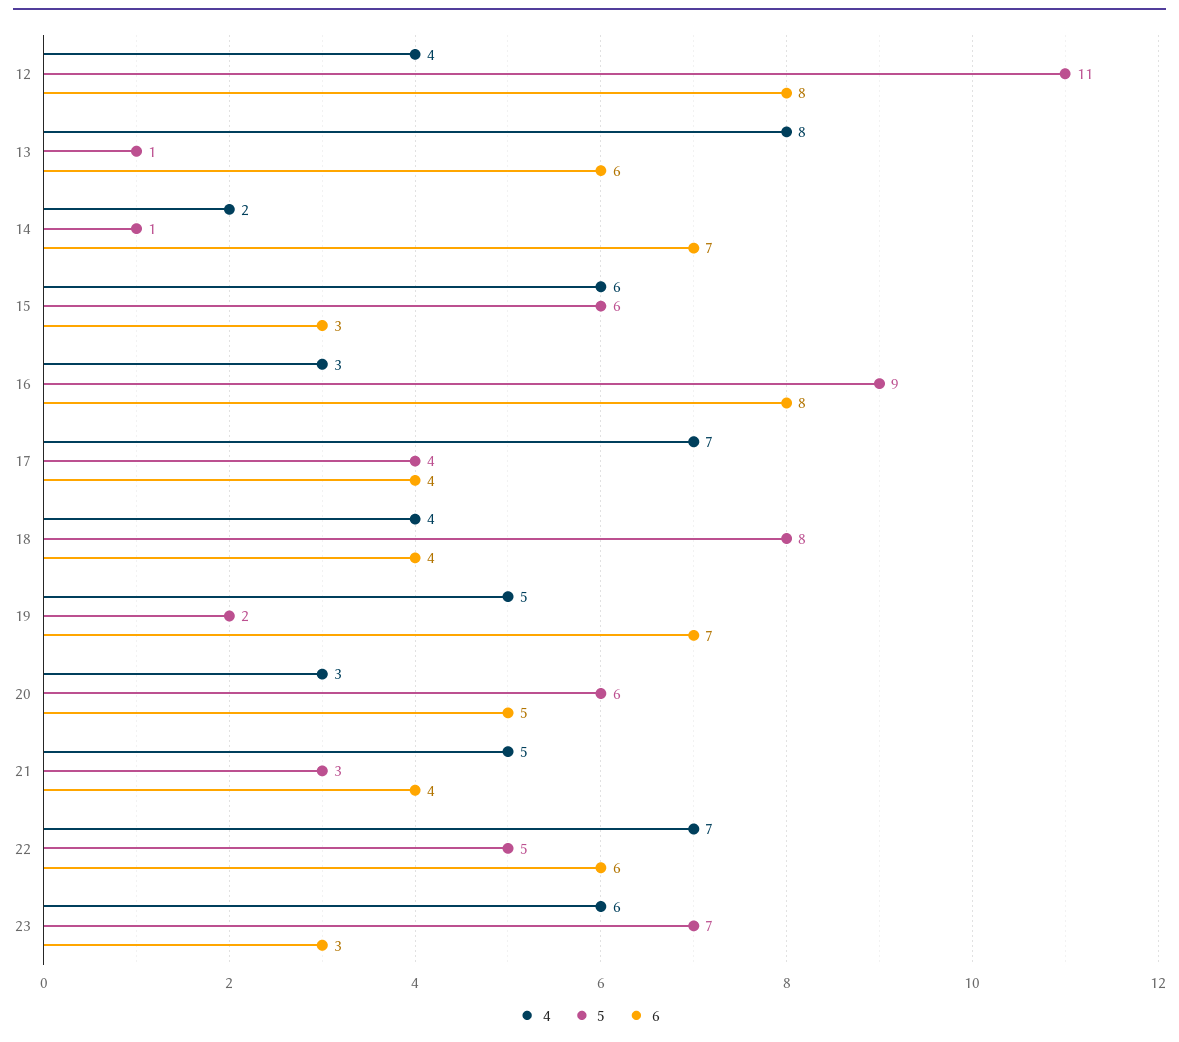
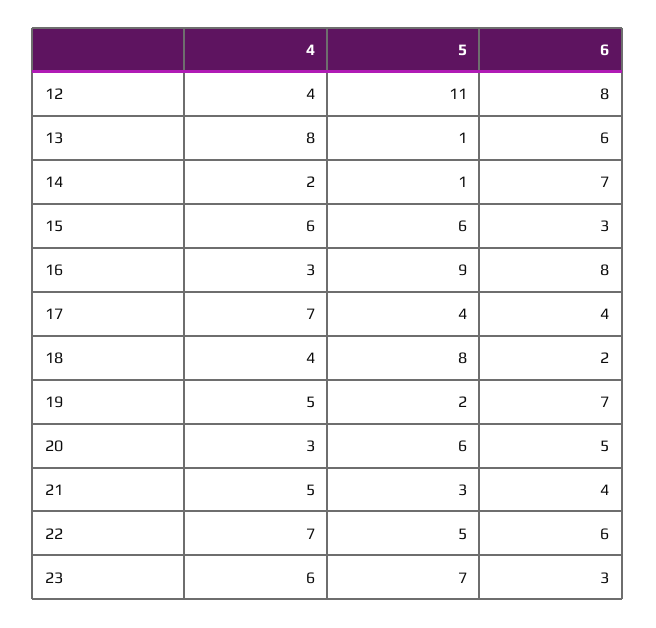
6, 18: 4 -> 2

